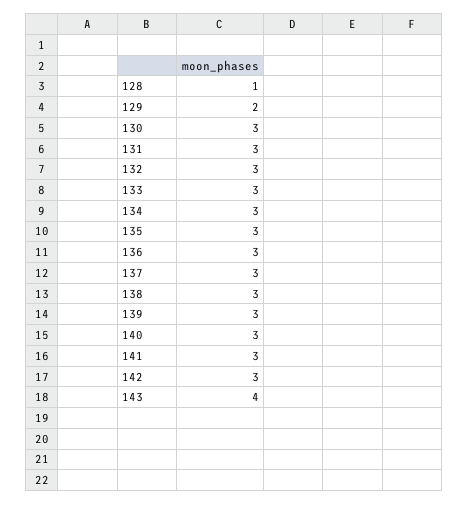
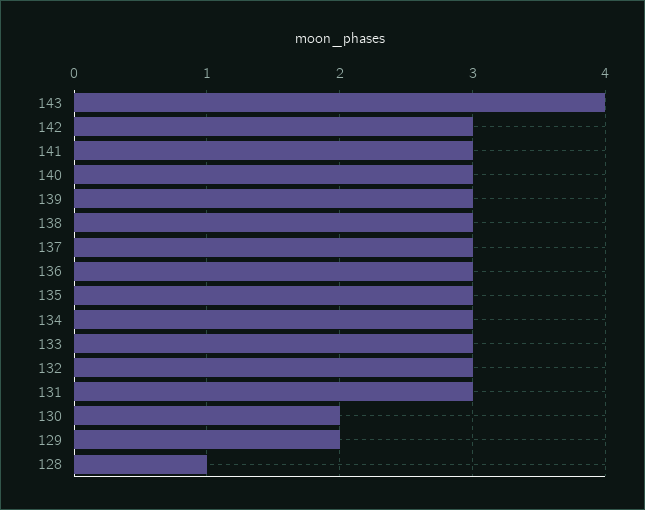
130: 3 -> 2

